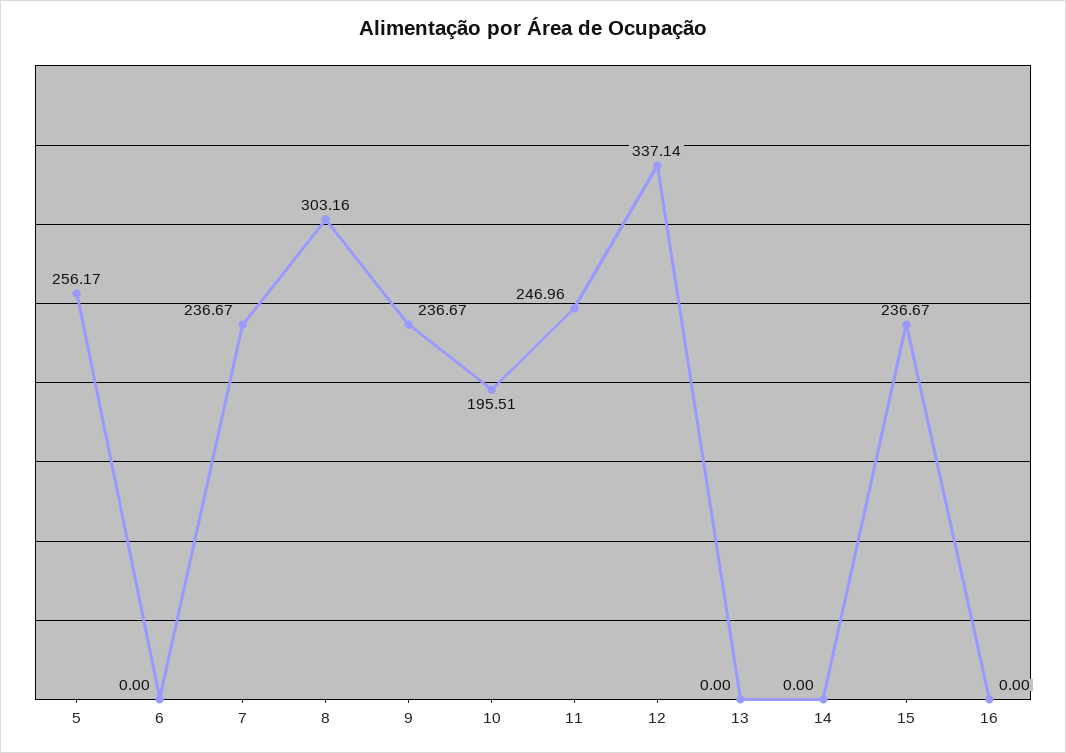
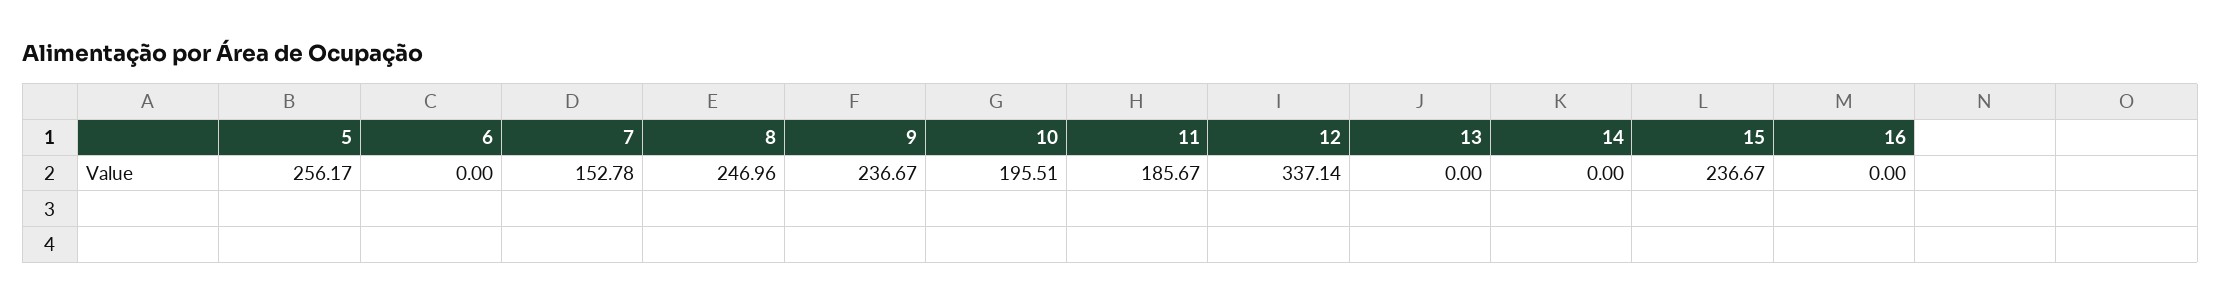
7: 236.67 -> 152.78
8: 303.16 -> 246.96
11: 246.96 -> 185.67

